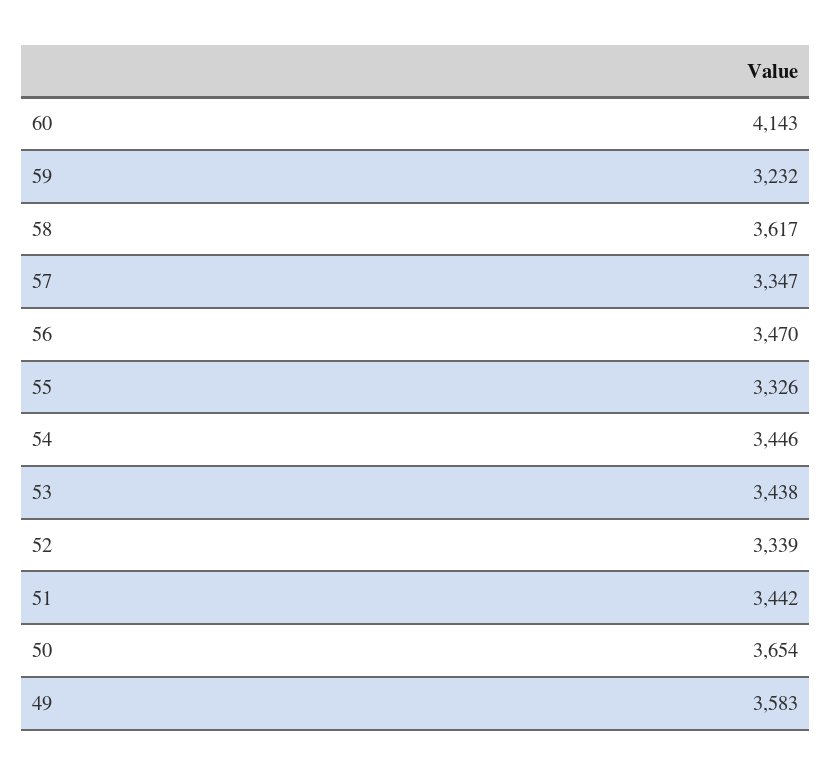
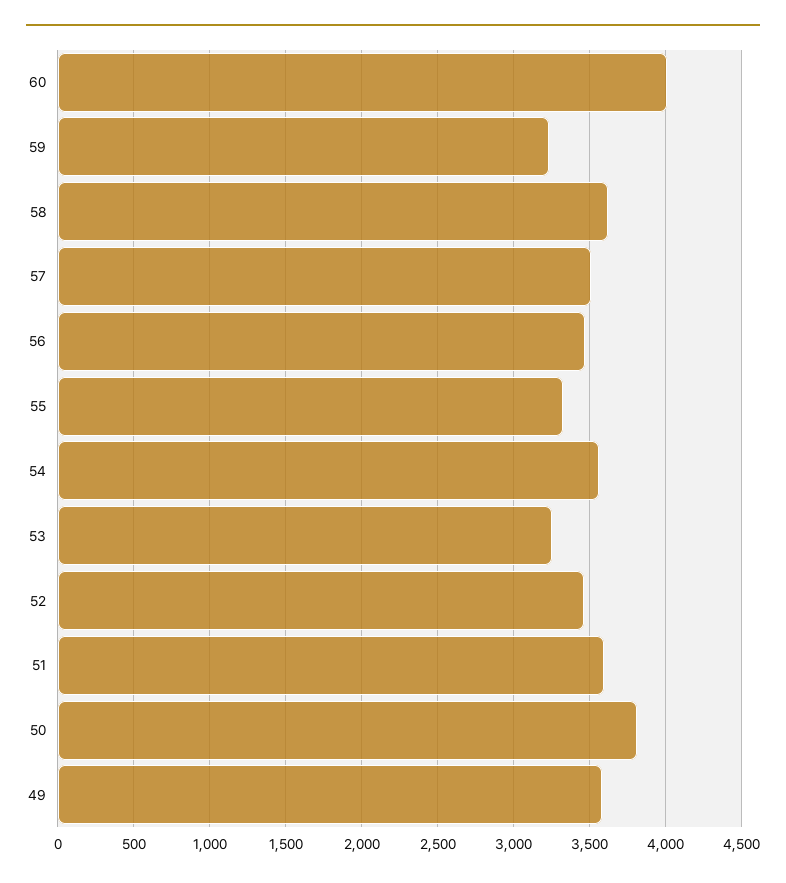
60: 4143 -> 4000
57: 3347 -> 3500
54: 3446 -> 3550
53: 3438 -> 3250
52: 3339 -> 3450
51: 3442 -> 3600
50: 3654 -> 3800

